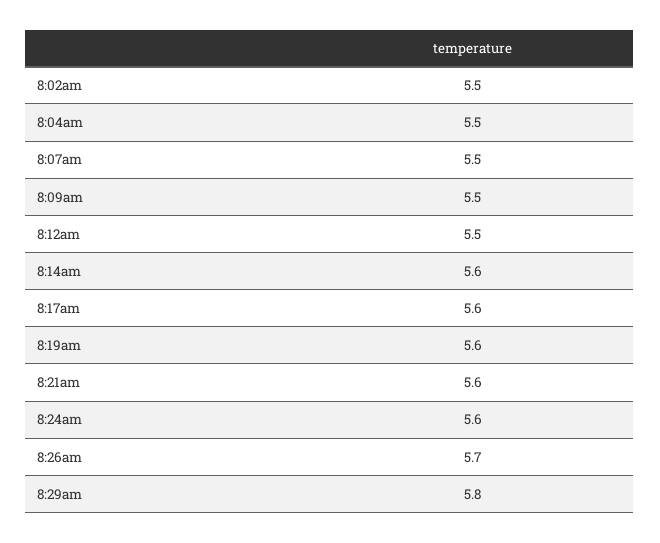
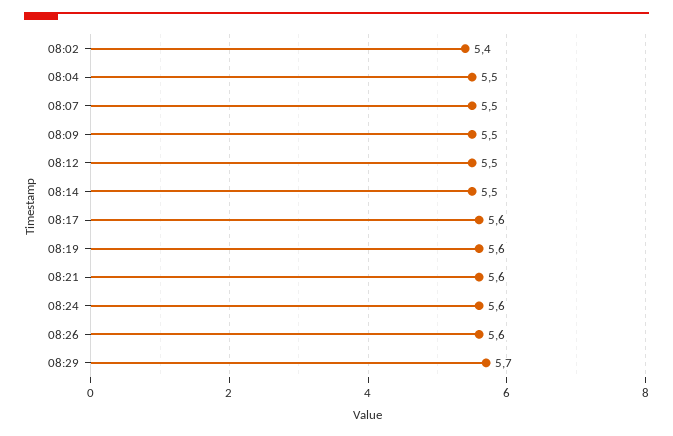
8:02am: 5.5 -> 5.4
8:14am: 5.6 -> 5.5
8:26am: 5.7 -> 5.6
8:29am: 5.8 -> 5.7

